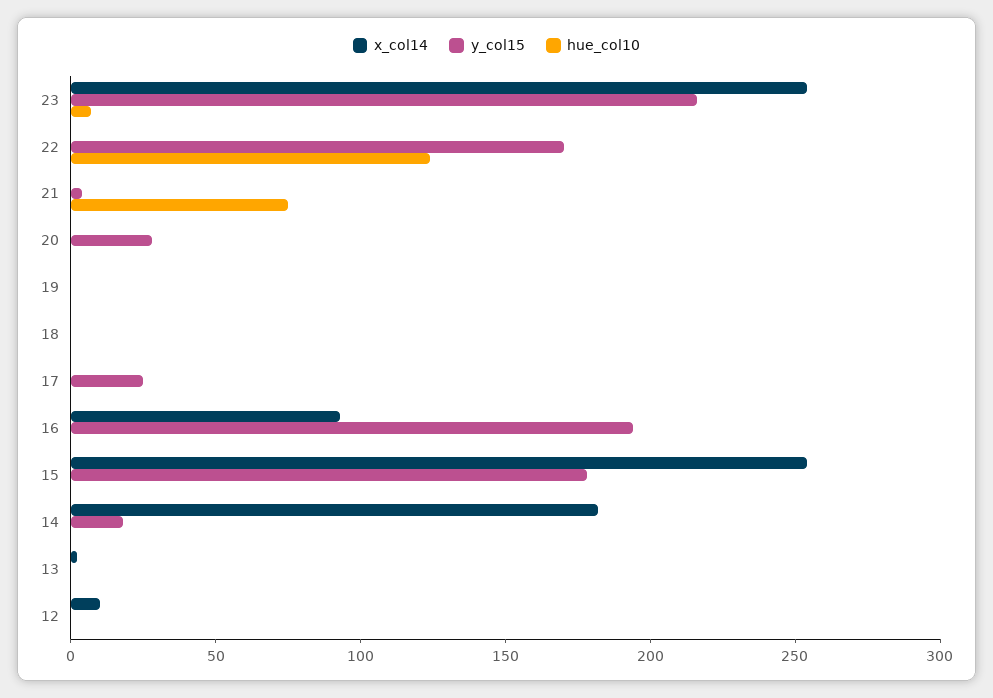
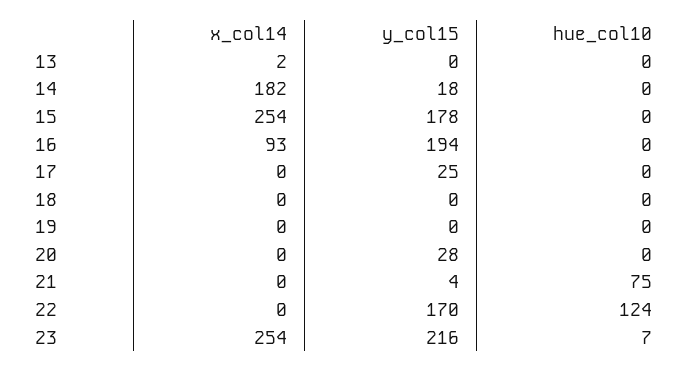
x_col14, 12: 10 -> none
y_col15, 12: 0 -> none
hue_col10, 12: 0 -> none

